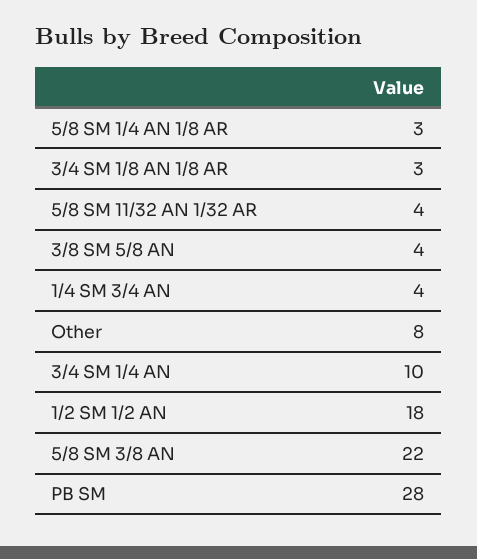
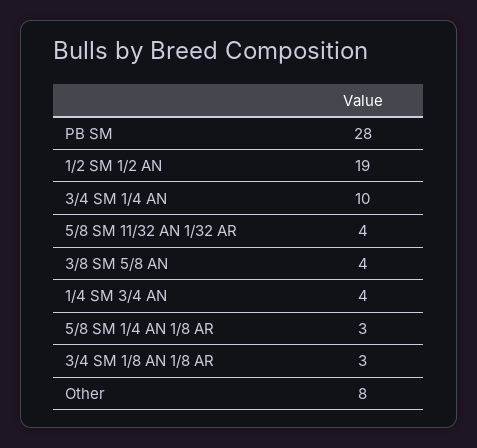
1/2 SM 1/2 AN: 18 -> 19
5/8 SM 3/8 AN: 22 -> none

